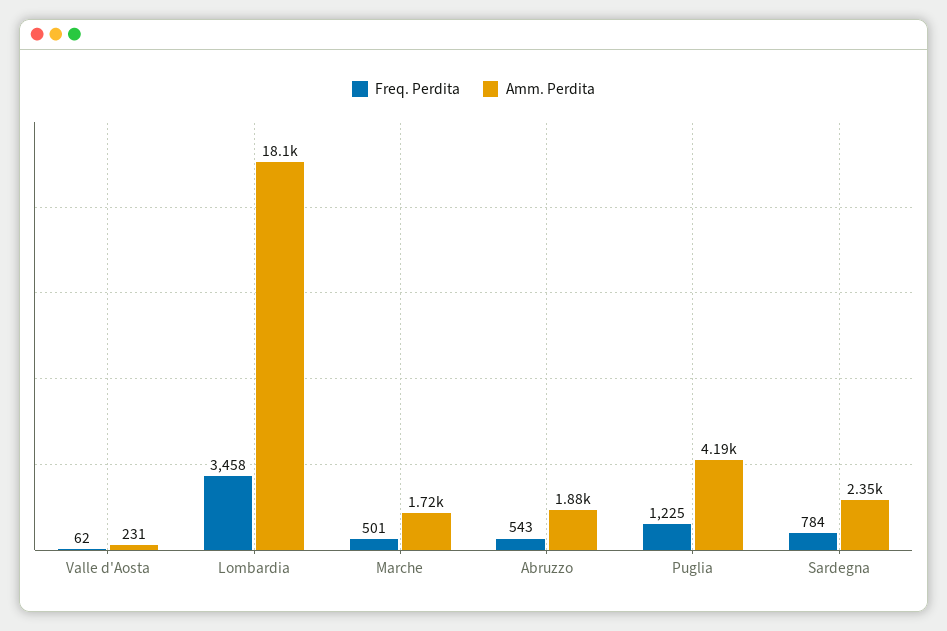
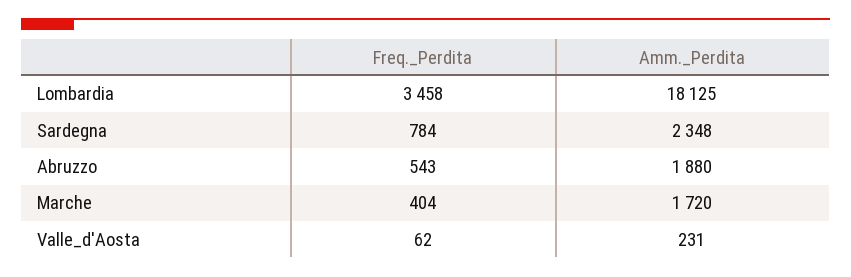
Freq. Perdita, Marche: 501 -> 404
Freq. Perdita, Puglia: 1225 -> none
Amm. Perdita, Puglia: 4190 -> none

